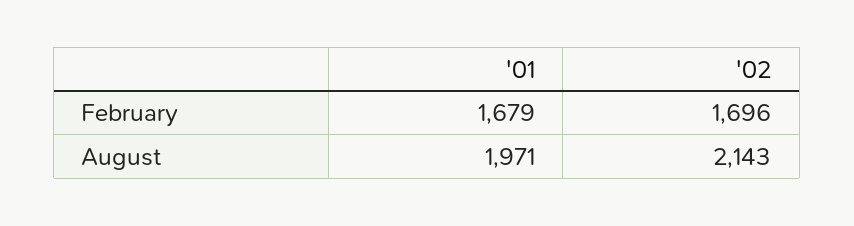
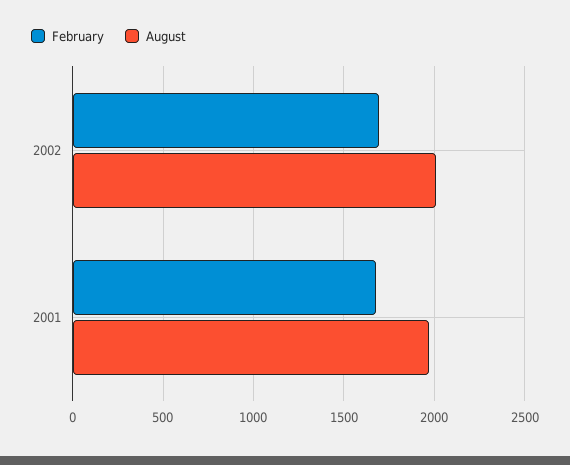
August, '02: 2143 -> 2000

